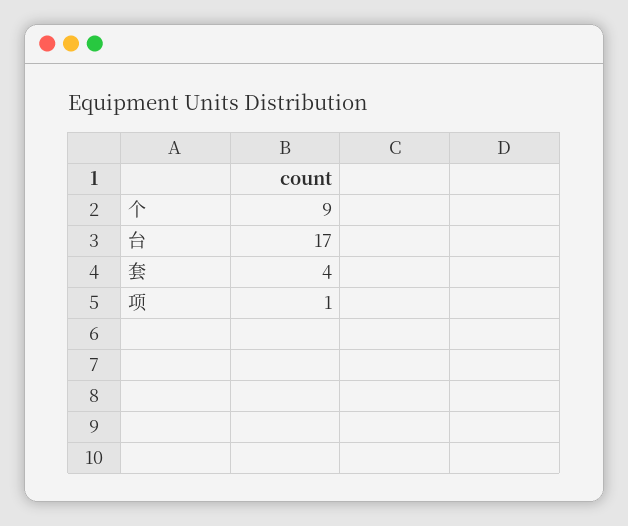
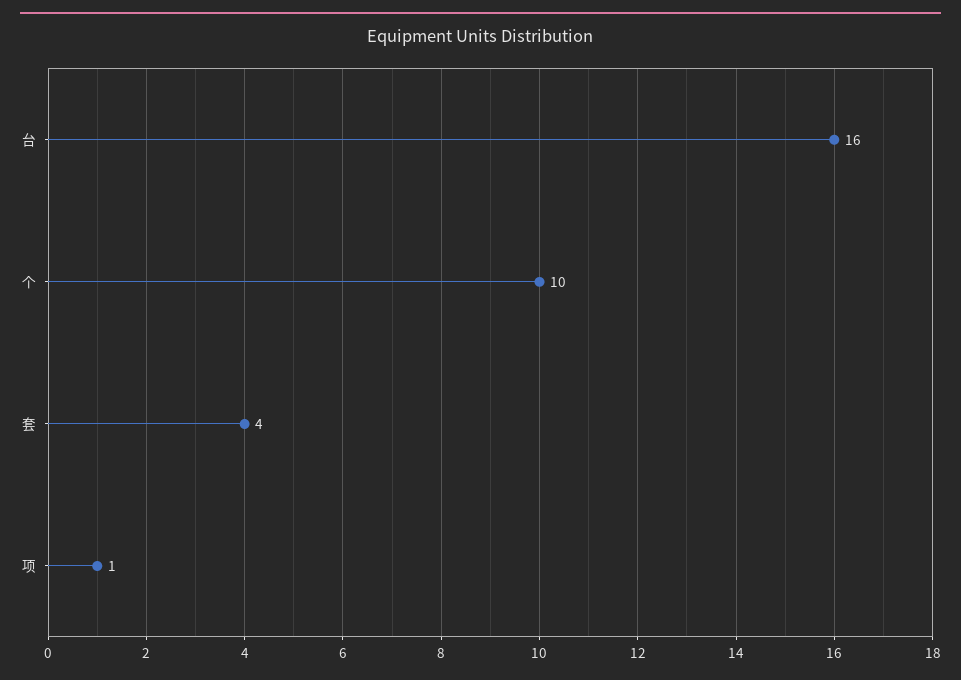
个: 9 -> 10
台: 17 -> 16

